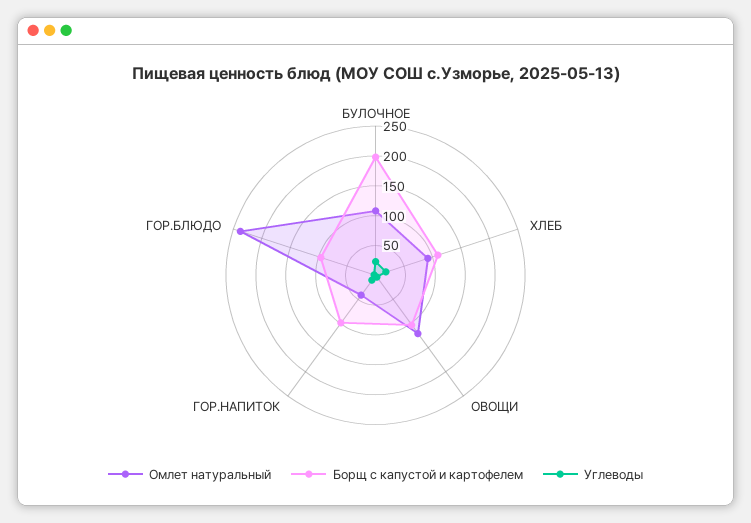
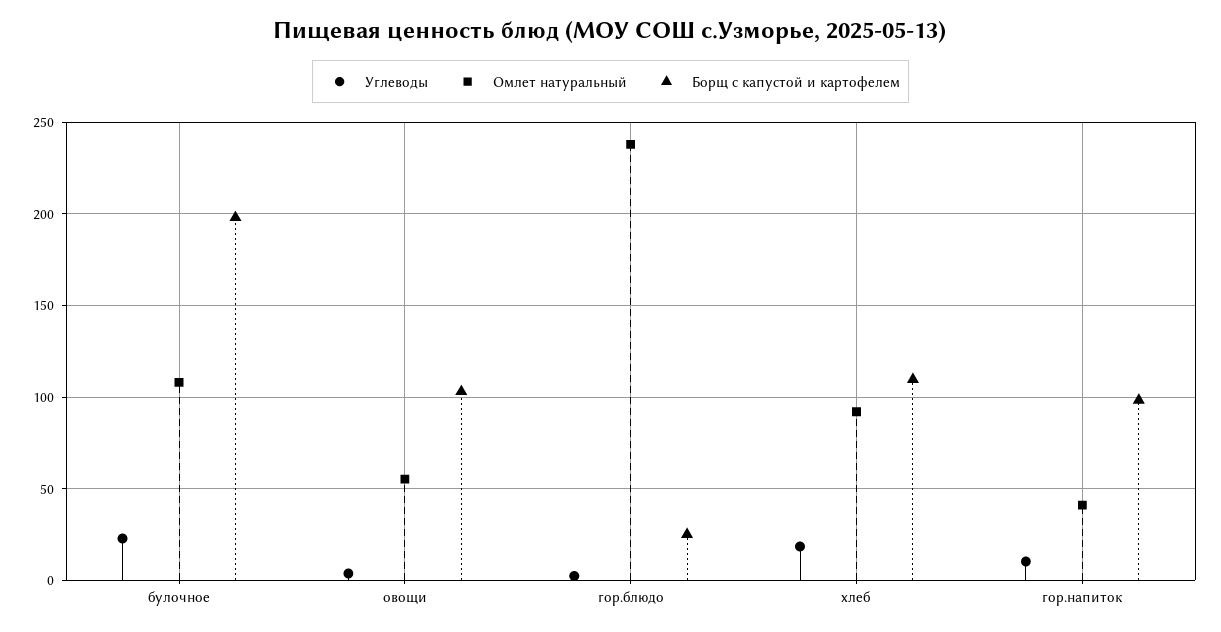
Омлет натуральный, ОВОЩИ: 125 -> 55
Борщ с капустой и картофелем, ГОР.БЛЮДО: 100 -> 25

